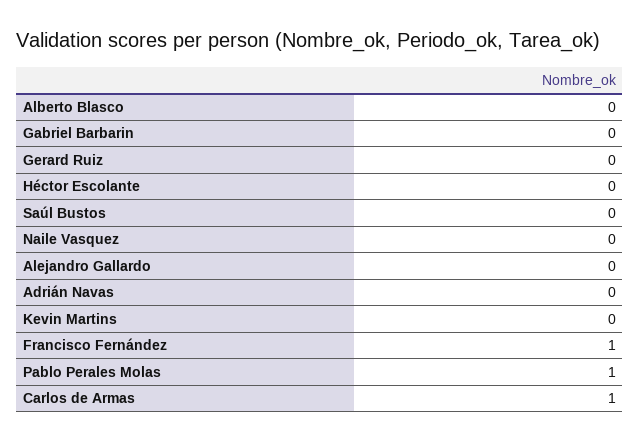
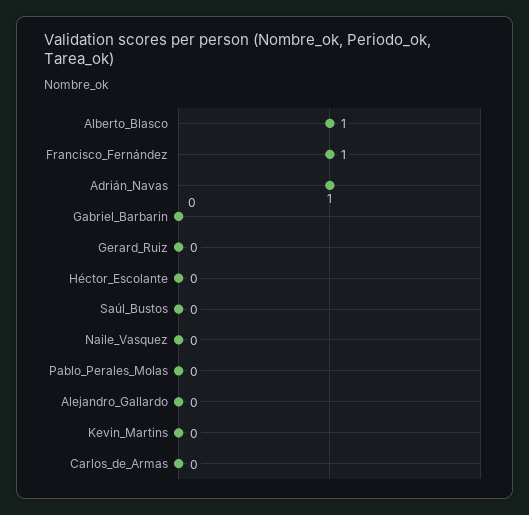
Alberto Blasco: 0 -> 1
Adrián Navas: 0 -> 1
Pablo Perales Molas: 1 -> 0
Carlos de Armas: 1 -> 0

